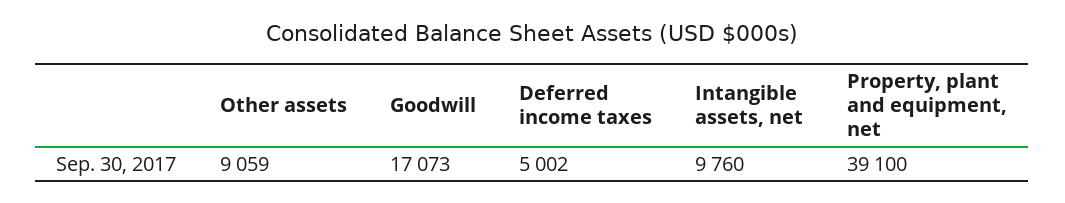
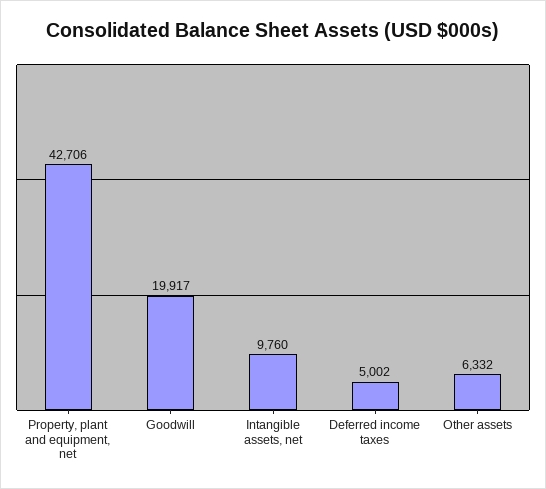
Other assets: 9059 -> 6332
Goodwill: 17073 -> 19917
Property, plant and equipment, net: 39100 -> 42706

